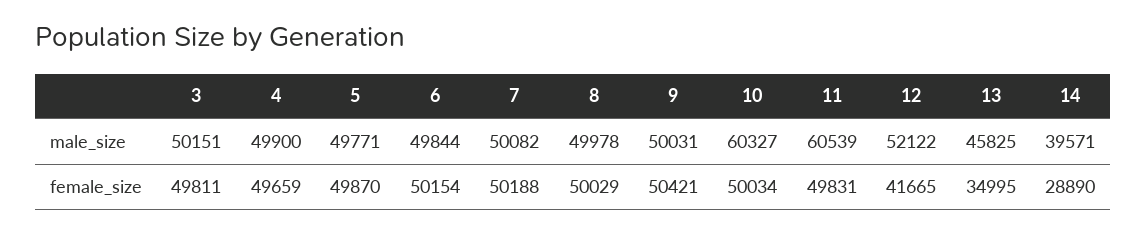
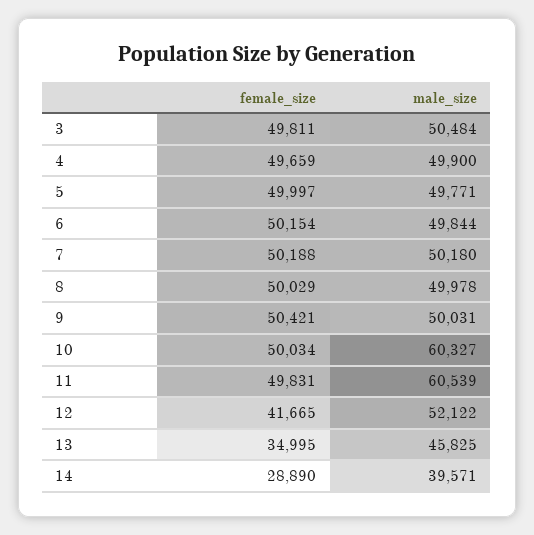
3, male_size: 50151 -> 50484
7, male_size: 50082 -> 50180
5, female_size: 49870 -> 49997

